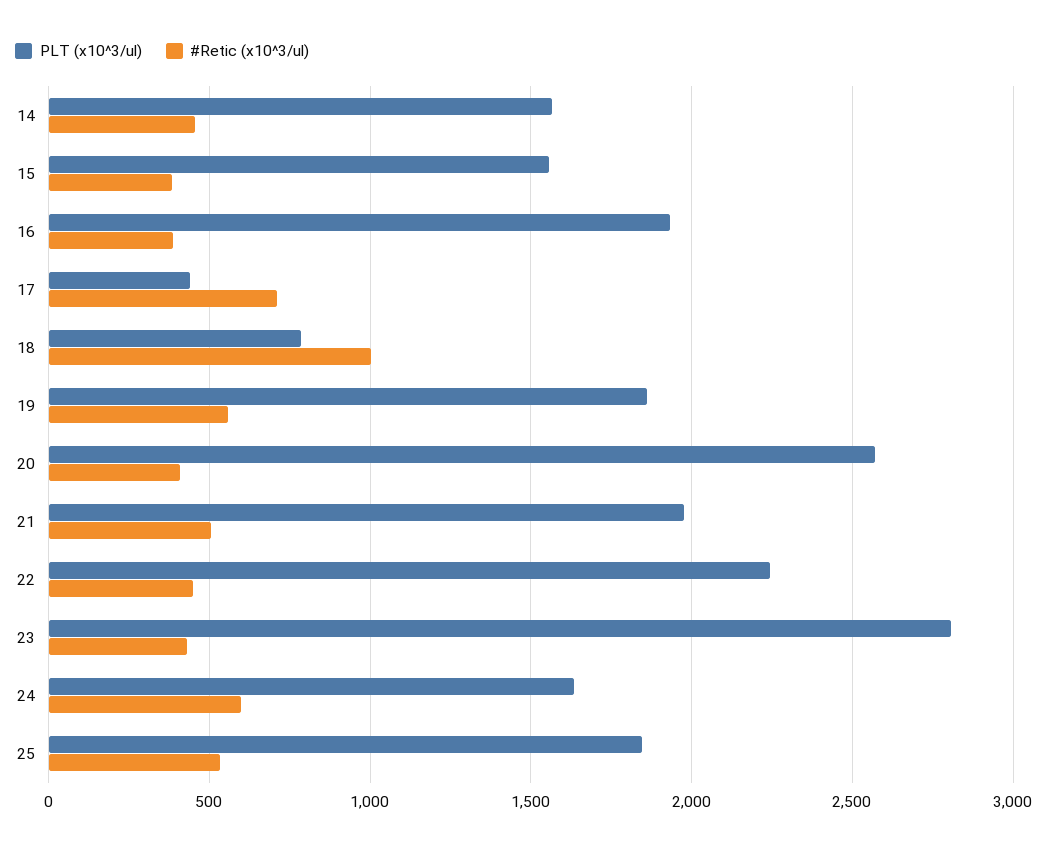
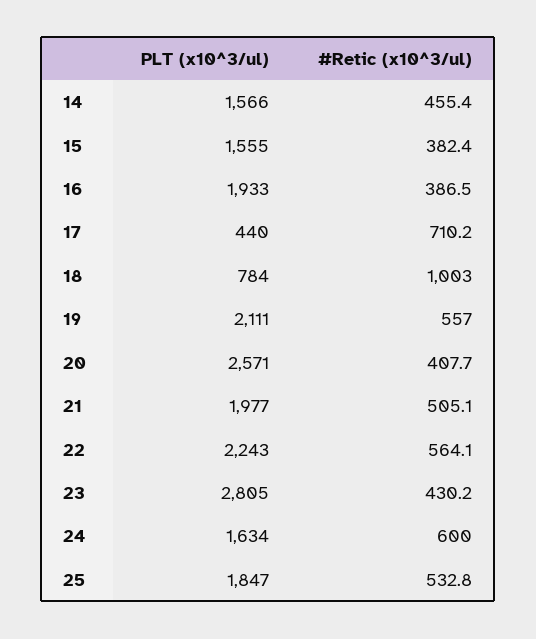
PLT (x10^3/ul), 19: 1850 -> 2111
#Retic (x10^3/ul), 22: 450 -> 564.1

